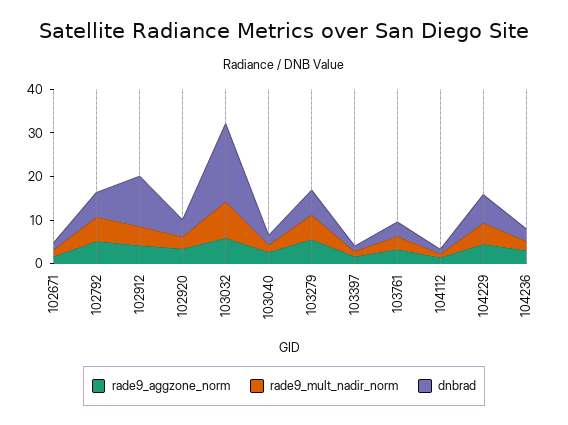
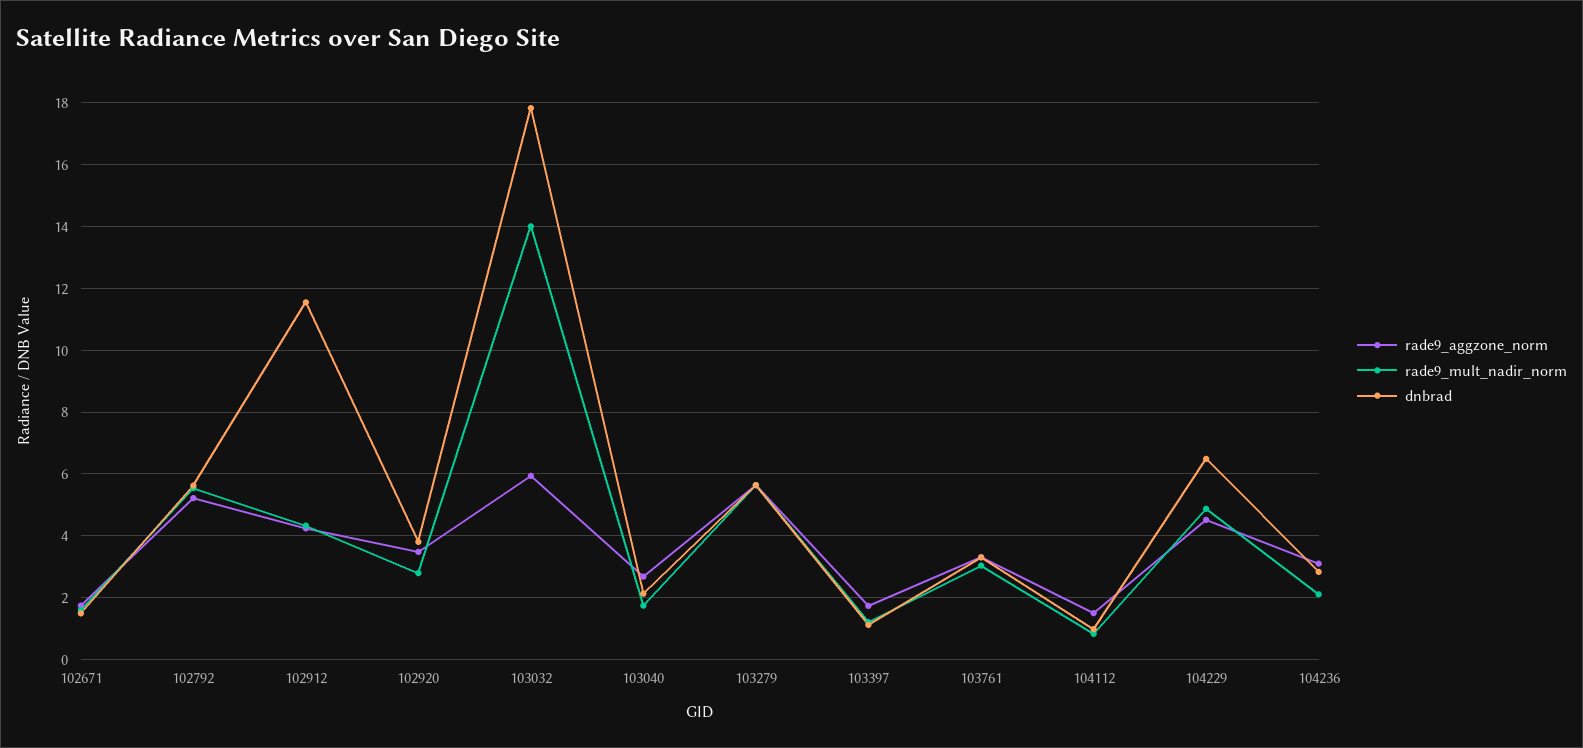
rade9_mult_nadir_norm, 103032: 8 -> 14

